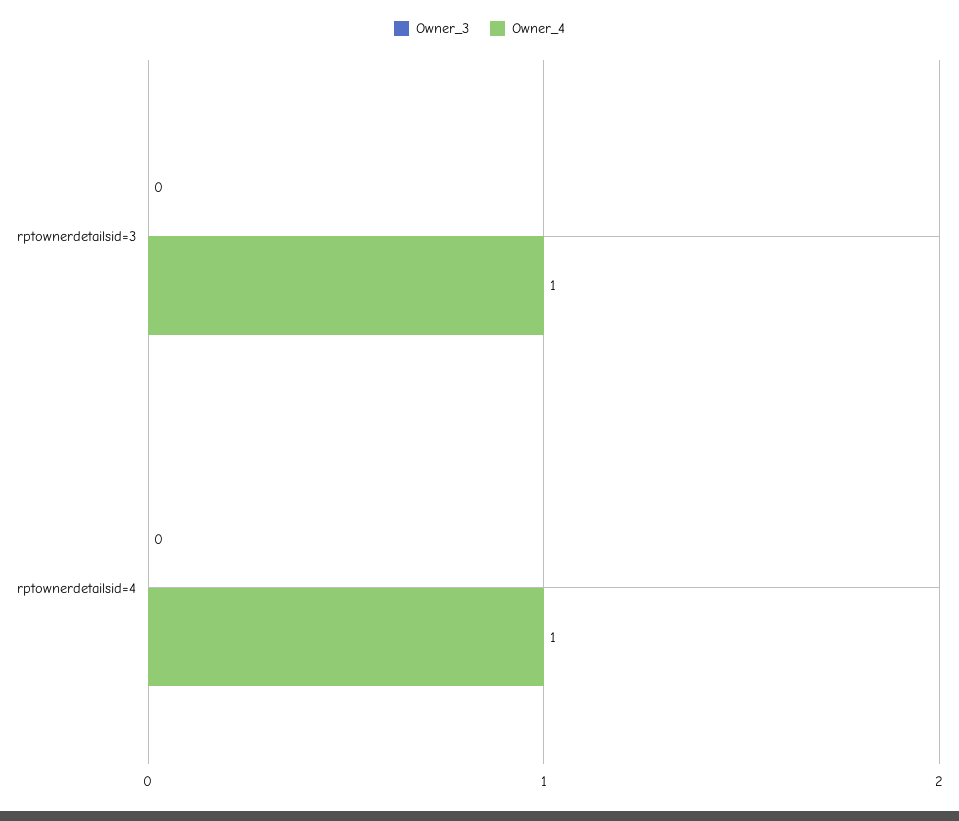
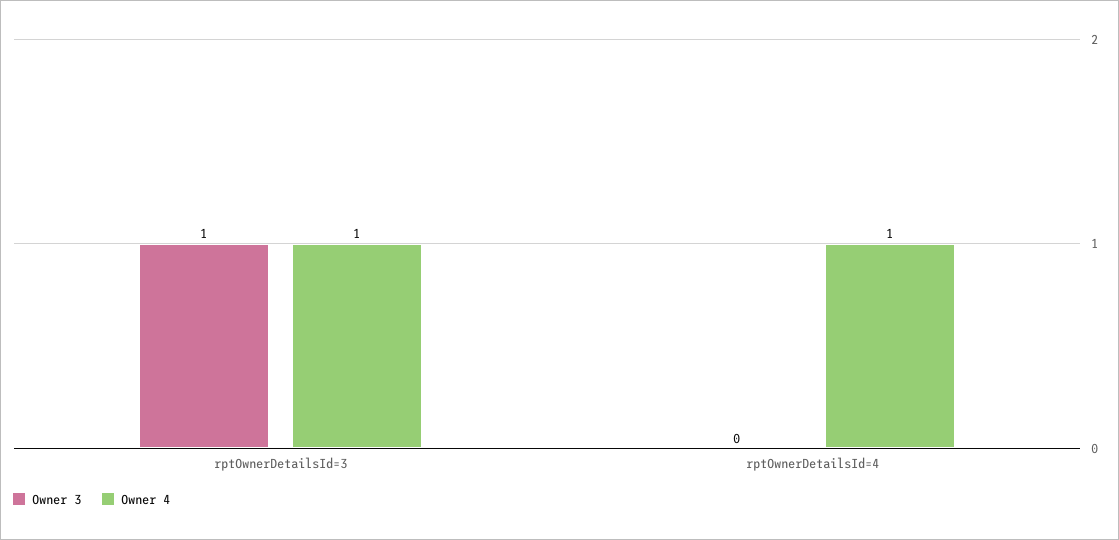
Owner_3, rptownerdetailsid=3: 0 -> 1

